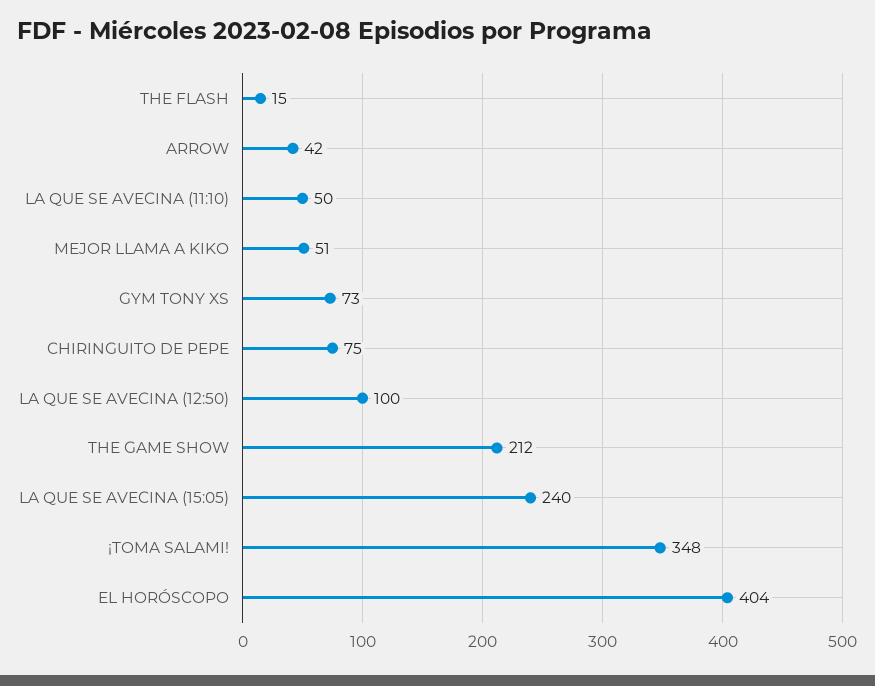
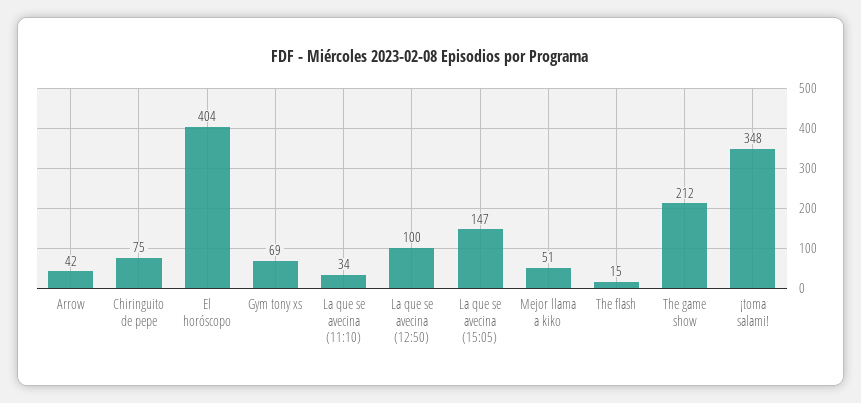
LA QUE SE AVECINA (11:10): 50 -> 34
GYM TONY XS: 73 -> 69
LA QUE SE AVECINA (15:05): 240 -> 147

